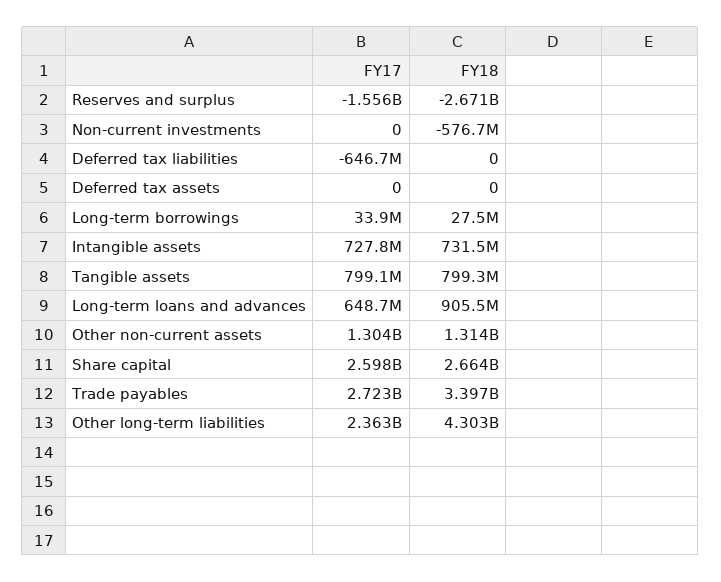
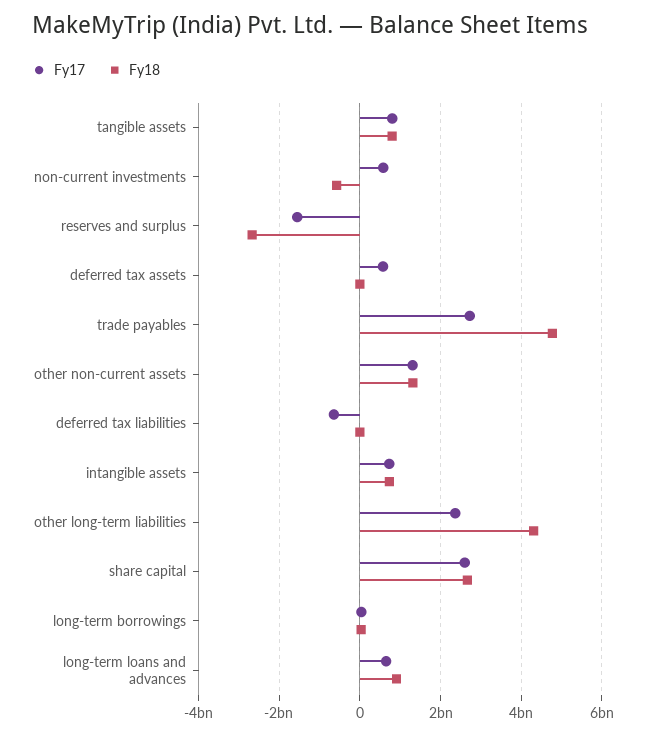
FY17, Non-current investments: 0 -> 600000000
FY17, Deferred tax assets: 0 -> 600000000
FY18, Trade payables: 3397000000 -> 4800000000

